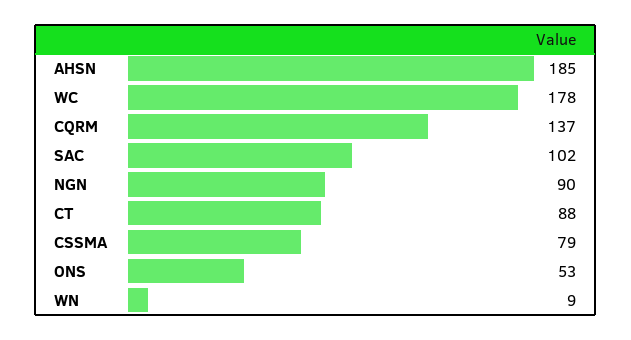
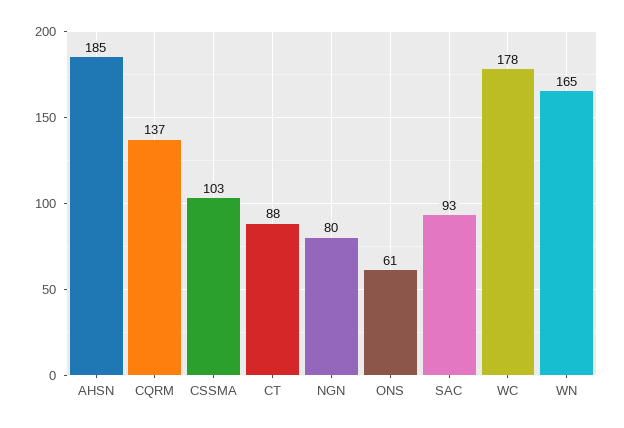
SAC: 102 -> 93
NGN: 90 -> 80
CSSMA: 79 -> 103
ONS: 53 -> 61
WN: 9 -> 165

